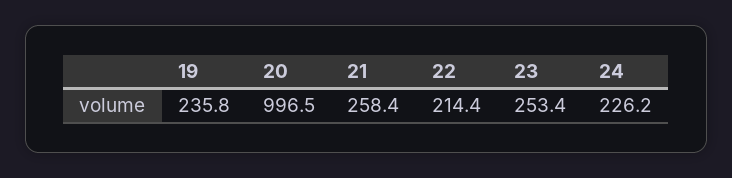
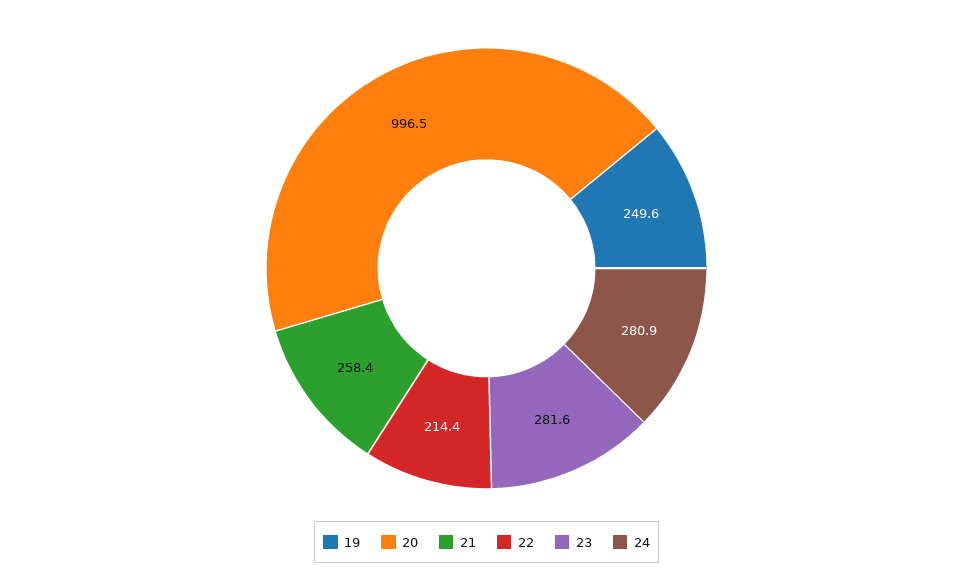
19: 235.8 -> 249.6
23: 253.4 -> 281.6
24: 226.2 -> 280.9

